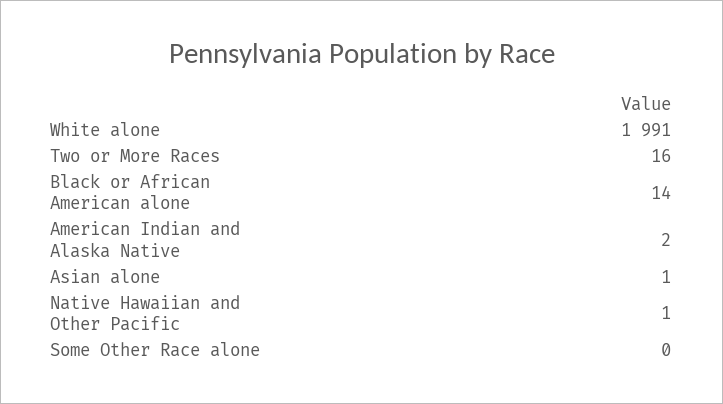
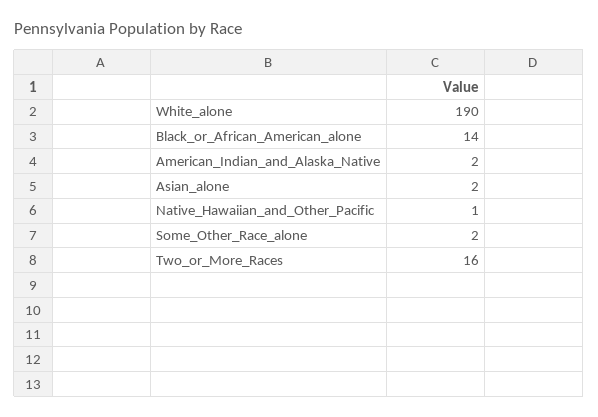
White alone: 1991 -> 190
Asian alone: 1 -> 2
Some Other Race alone: 0 -> 2

